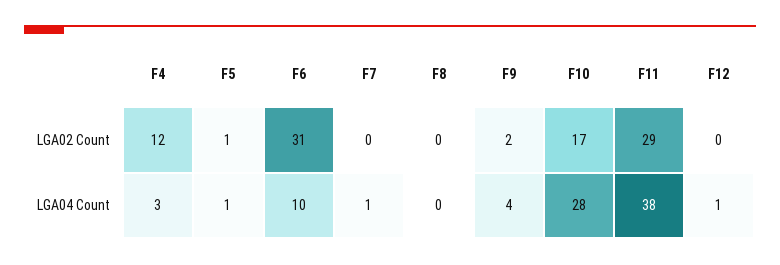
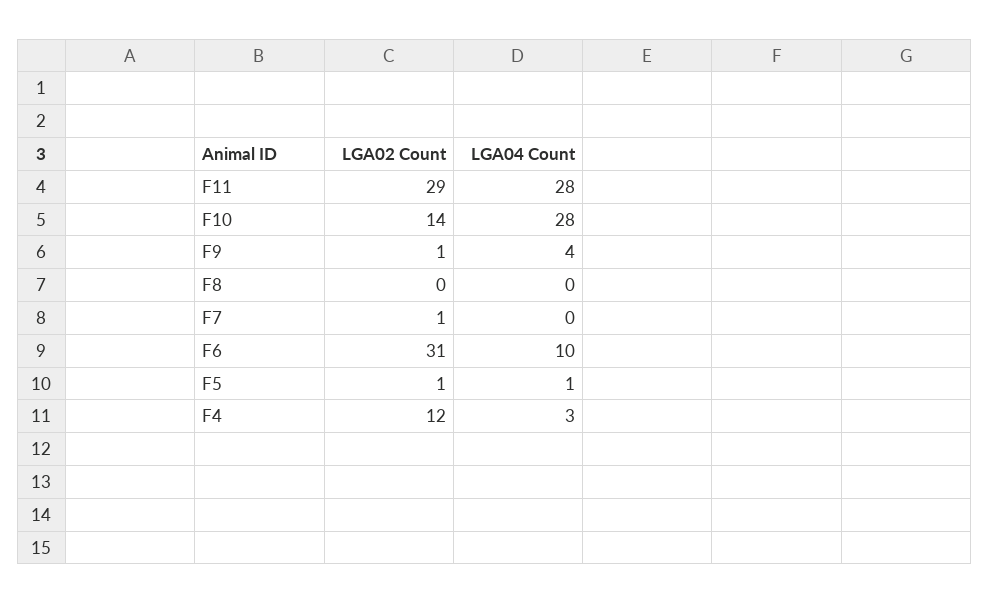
F7, LGA02 Count: 0 -> 1
F9, LGA02 Count: 2 -> 1
F10, LGA02 Count: 17 -> 14
F12, LGA02 Count: 0 -> none
F7, LGA04 Count: 1 -> 0
F11, LGA04 Count: 38 -> 28
F12, LGA04 Count: 1 -> none

